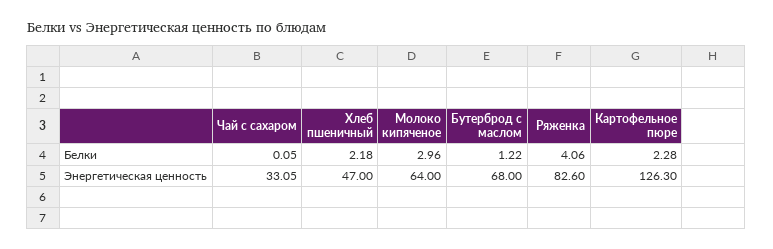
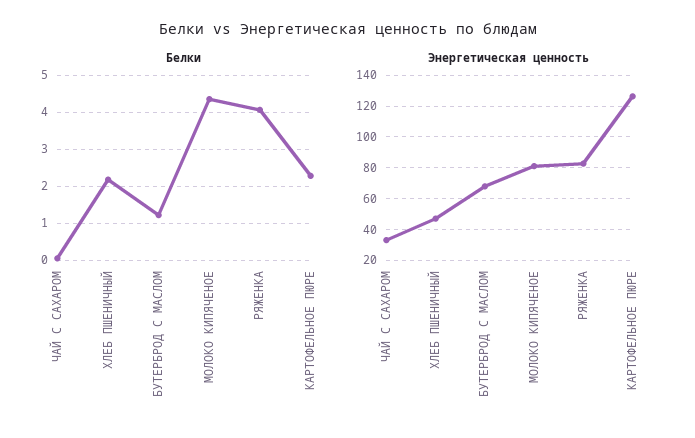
Белки, Молоко кипяченое: 2.96 -> 4.4
Энергетическая ценность, Молоко кипяченое: 64 -> 80

